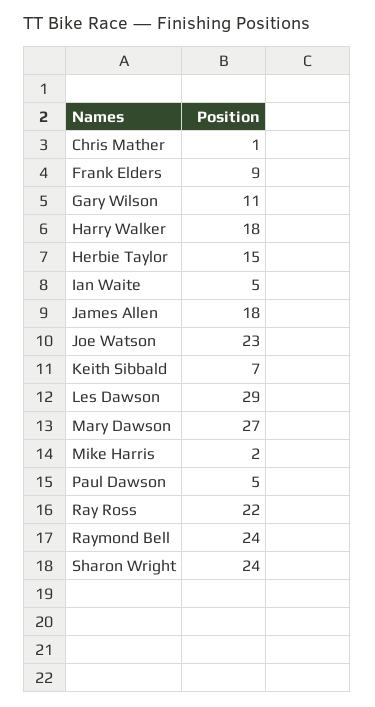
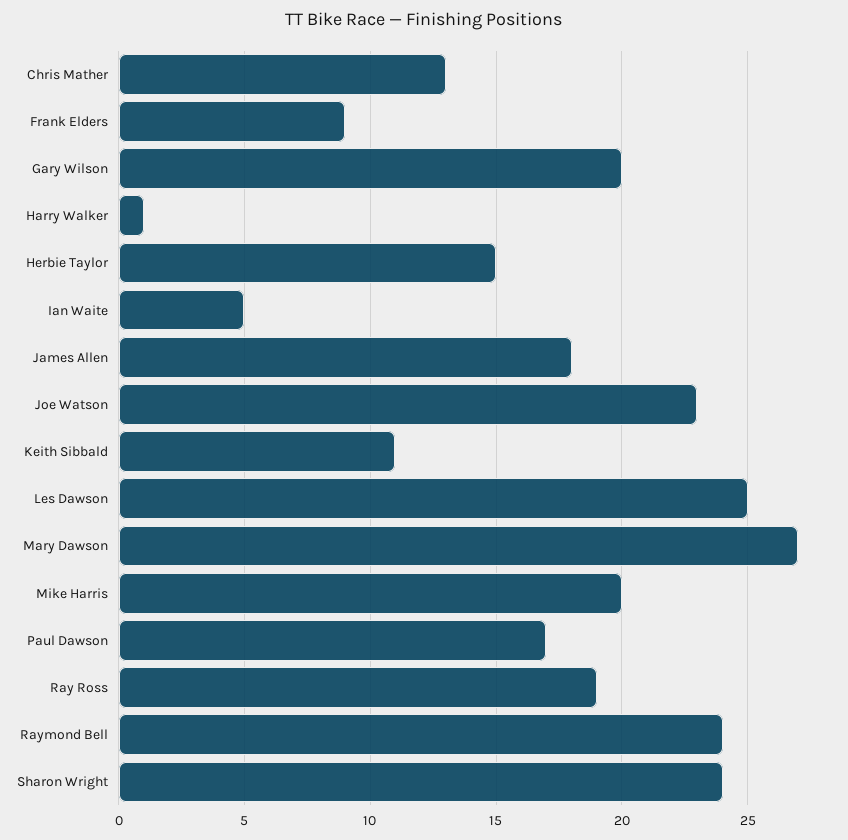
Chris Mather: 1 -> 13
Gary Wilson: 11 -> 20
Harry Walker: 18 -> 1
Keith Sibbald: 7 -> 11
Les Dawson: 29 -> 25
Mike Harris: 2 -> 20
Paul Dawson: 5 -> 17
Ray Ross: 22 -> 19

